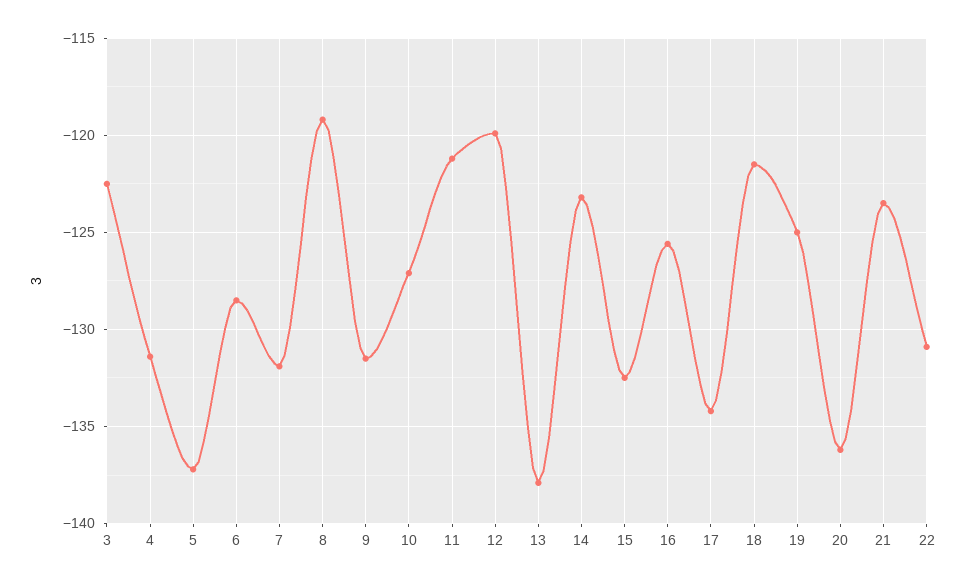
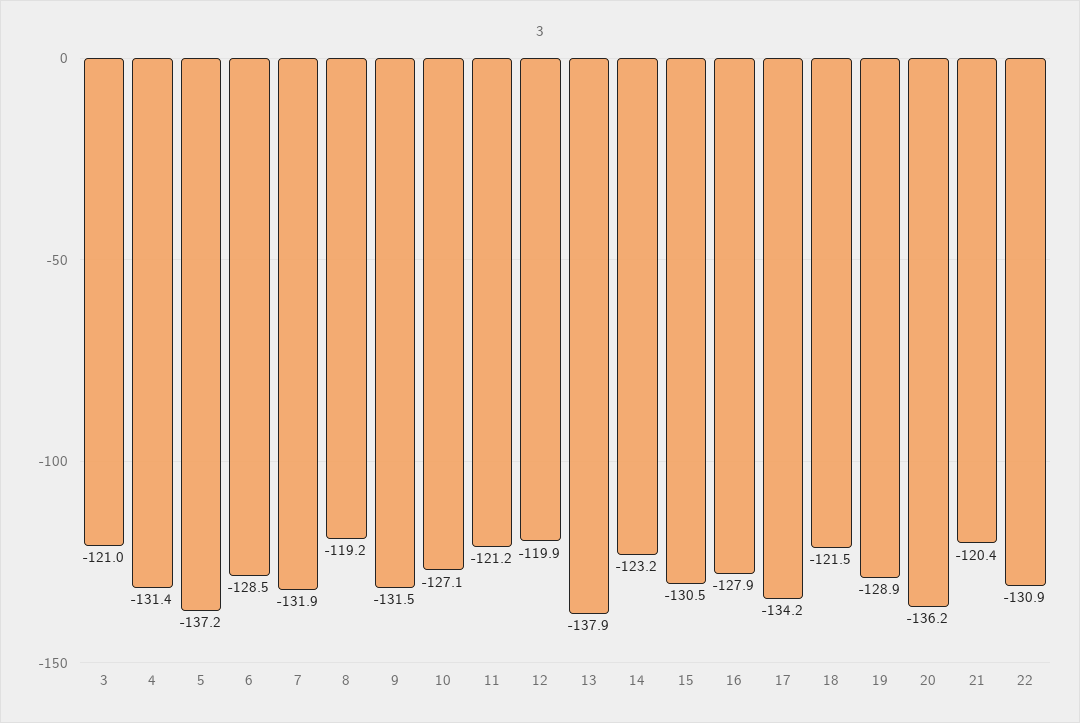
3: -122.5 -> -121
15: -132.5 -> -130.5
16: -125.5 -> -127.9
19: -125 -> -128.9
21: -123.5 -> -120.4

